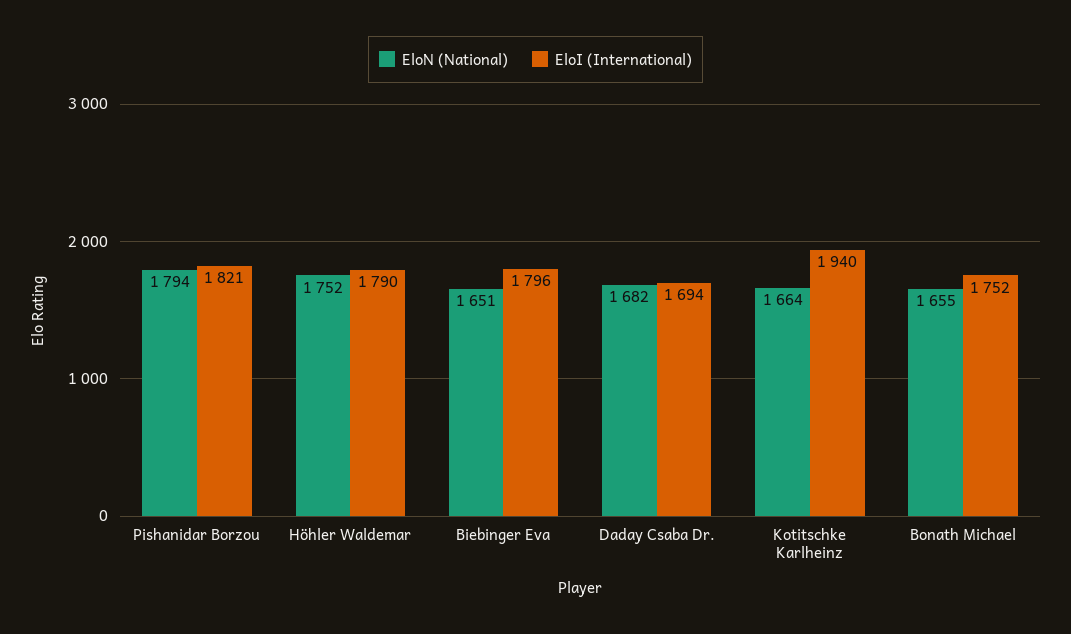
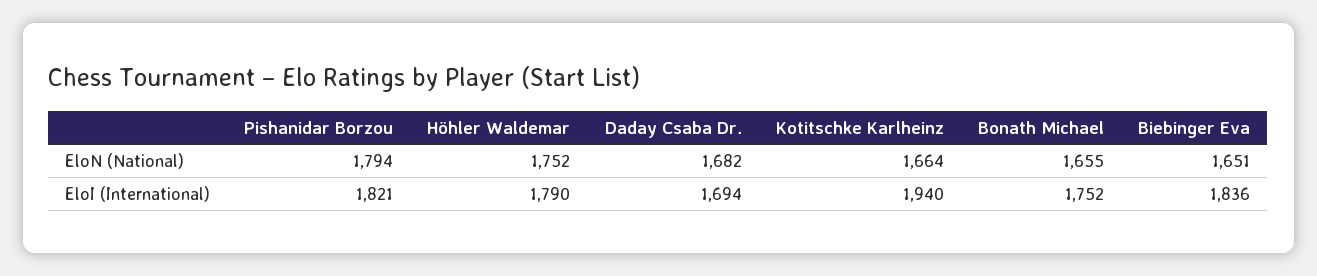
EloI (International), Biebinger Eva: 1796 -> 1836

